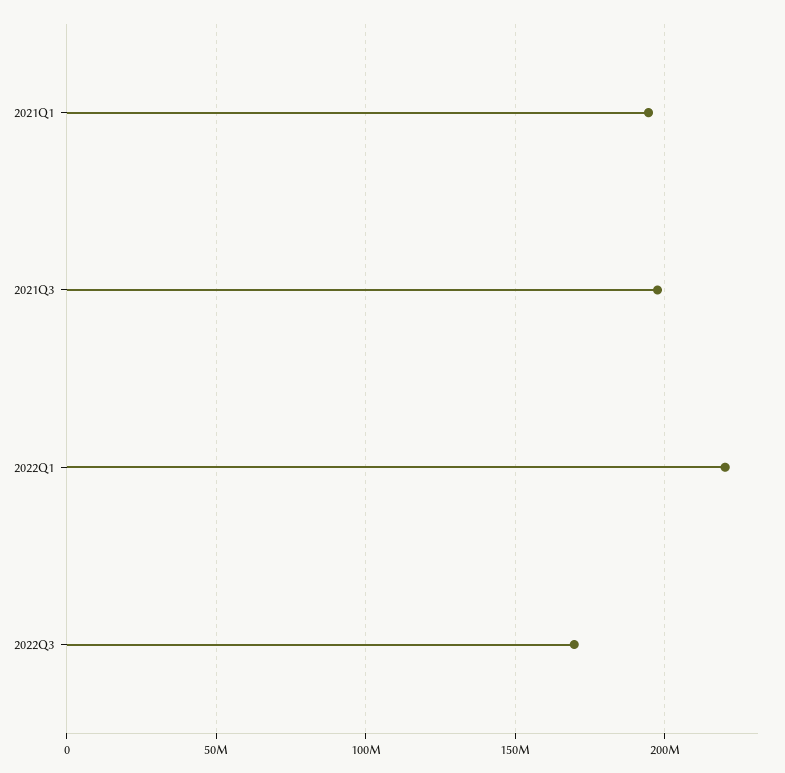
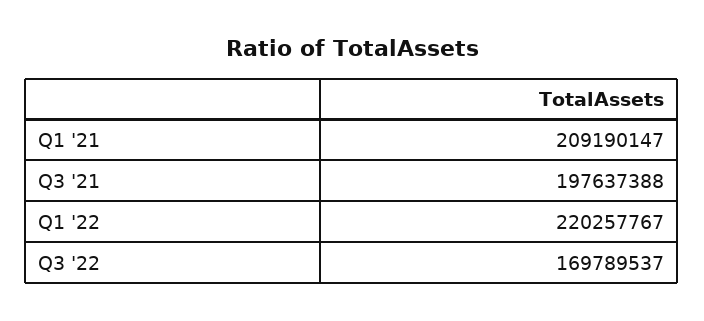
2021Q1: 195000000 -> 209190147

